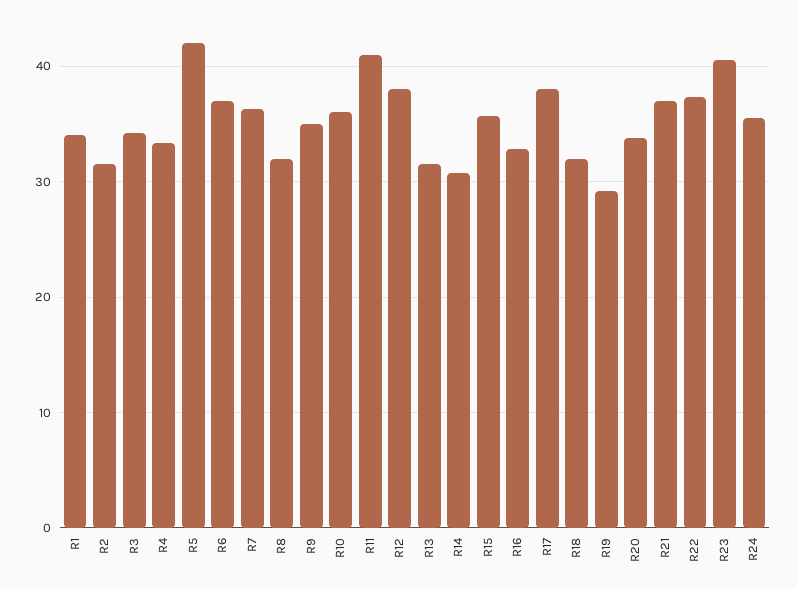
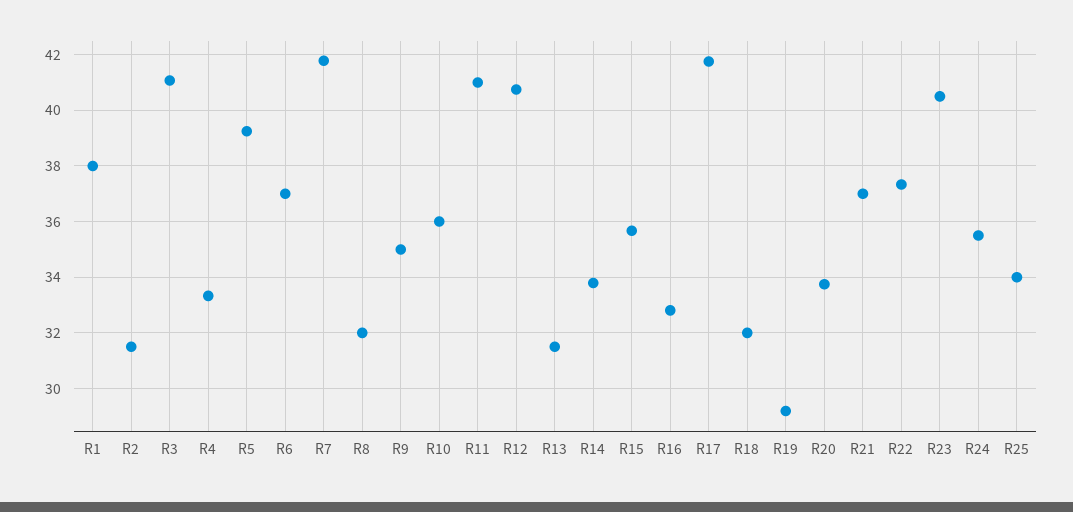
R1: 34 -> 38
R3: 34 -> 41
R5: 42 -> 39.25
R7: 36 -> 41.75
R12: 38 -> 40.75
R14: 31 -> 33.75
R17: 38 -> 41.75
R25: none -> 34

